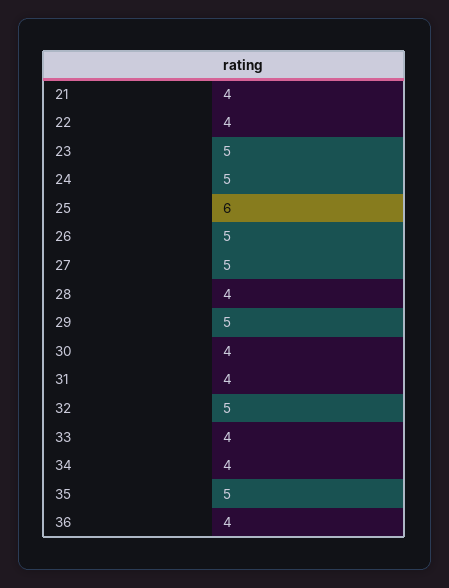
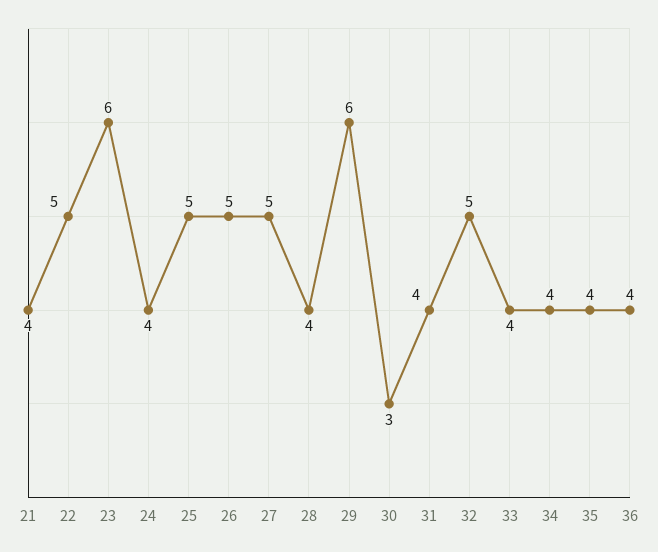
22: 4 -> 5
23: 5 -> 6
24: 5 -> 4
25: 6 -> 5
29: 5 -> 6
30: 4 -> 3
35: 5 -> 4

